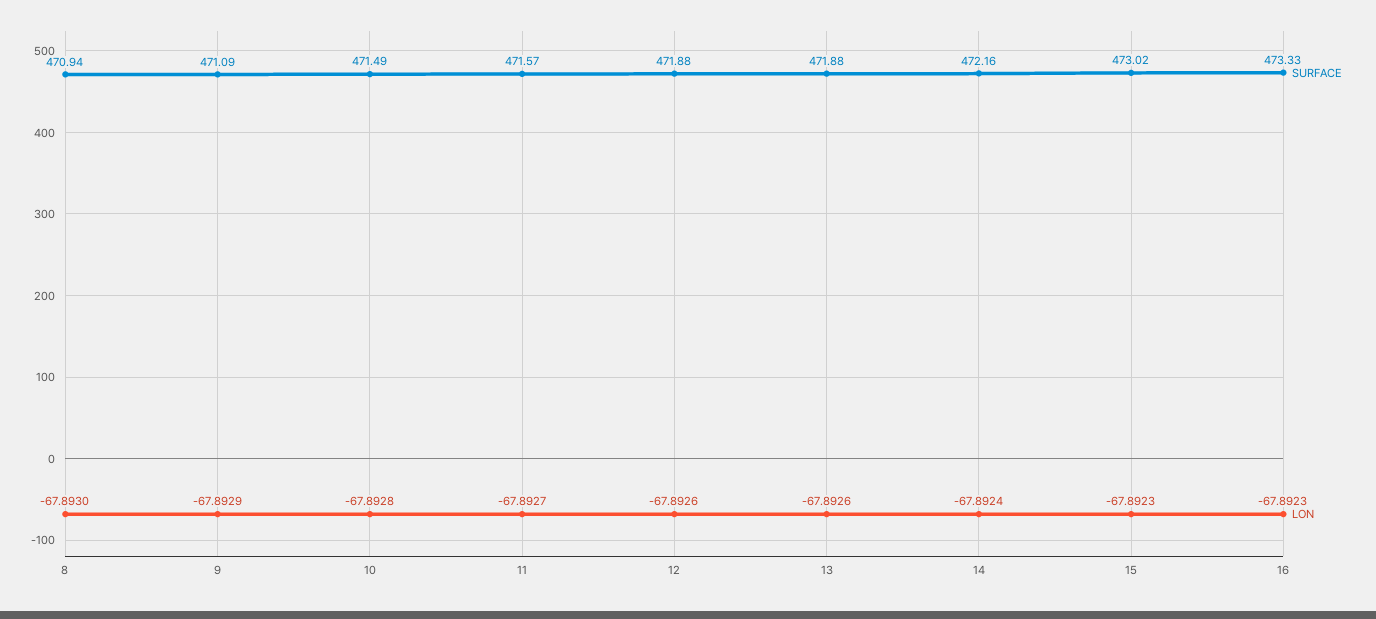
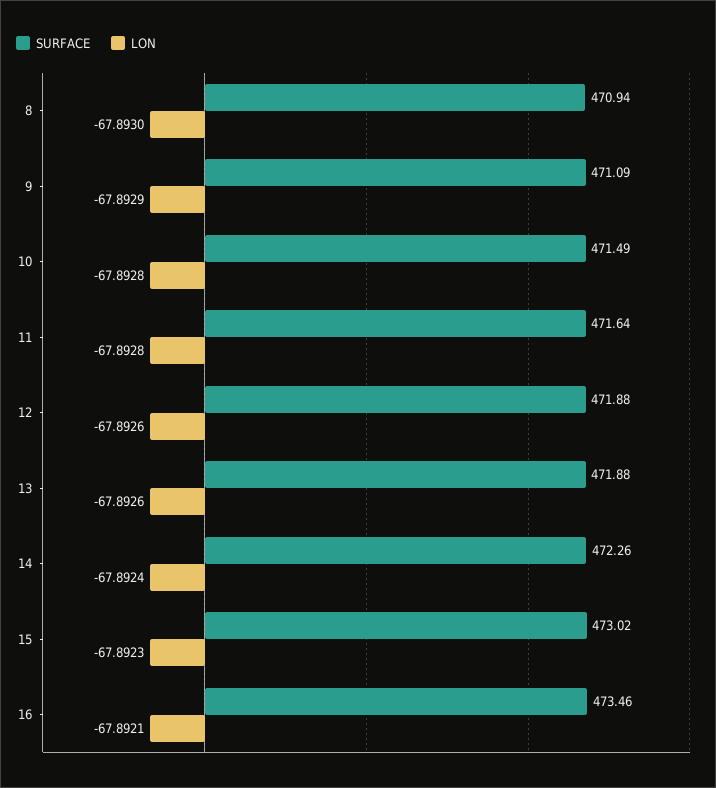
SURFACE, 11: 471.57 -> 471.64
LON, 11: -67.8927 -> -67.8928
SURFACE, 14: 472.16 -> 472.26
SURFACE, 16: 473.33 -> 473.46
LON, 16: -67.8923 -> -67.8921

